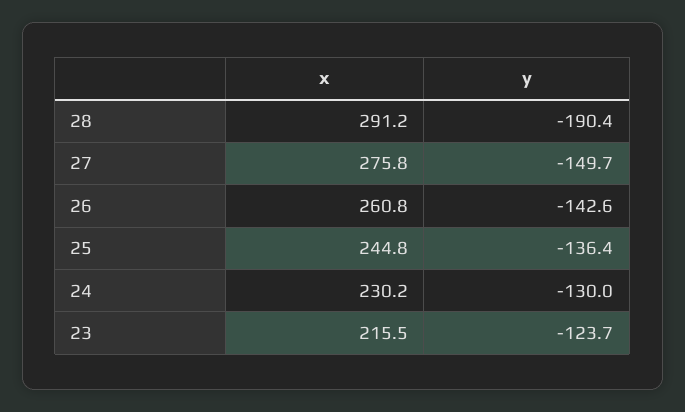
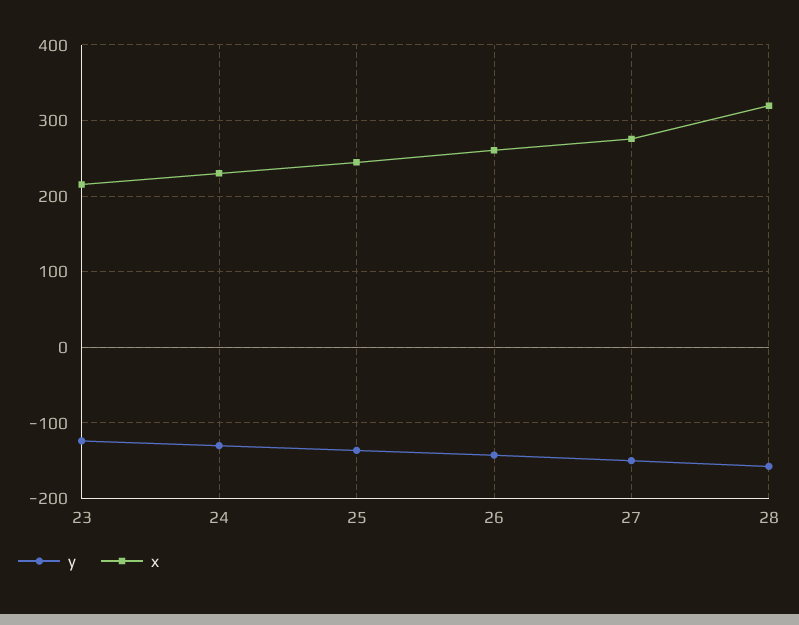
x, 28: 291.2 -> 320
y, 28: -190.4 -> -160

